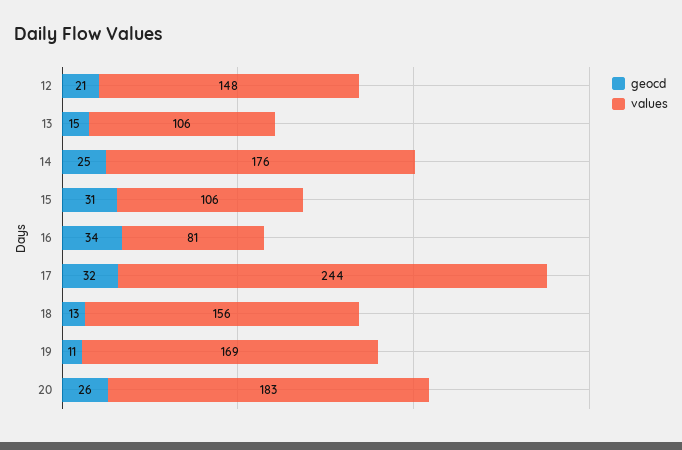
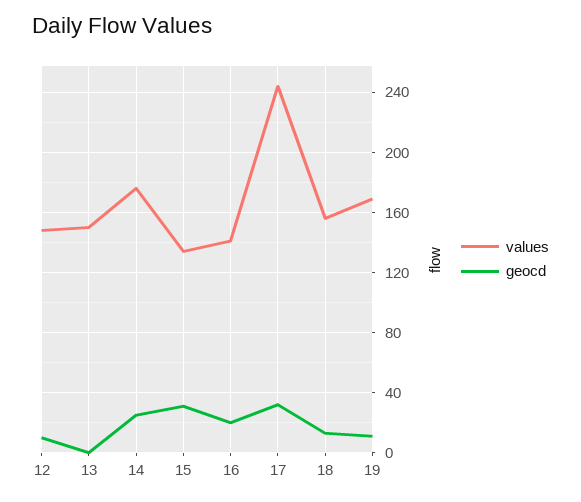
geocd, 12: 21 -> 10
geocd, 13: 15 -> 0
values, 13: 106 -> 150
values, 15: 106 -> 135
geocd, 16: 34 -> 20
values, 16: 81 -> 140
geocd, 20: 26 -> none
values, 20: 183 -> none

